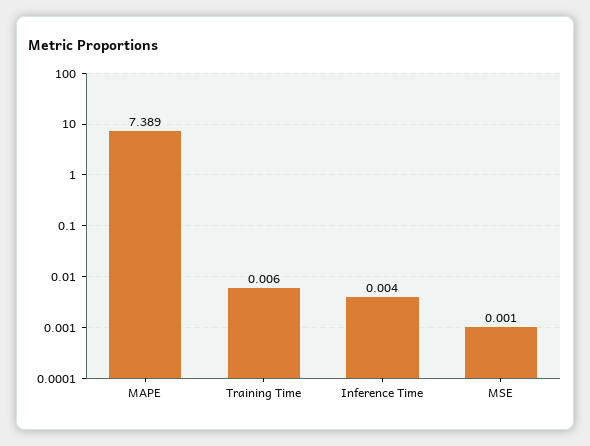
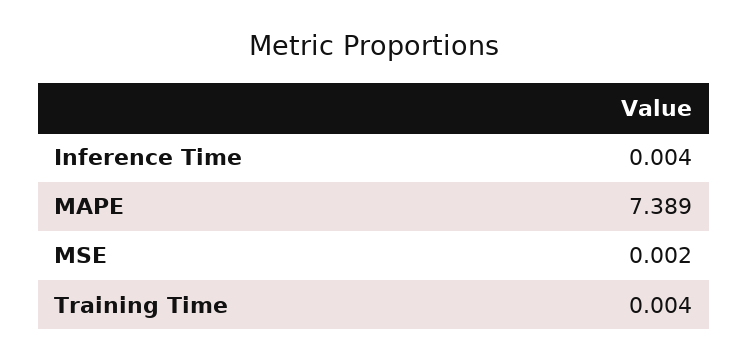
Training Time: 0.006 -> 0.004
MSE: 0.001 -> 0.002

